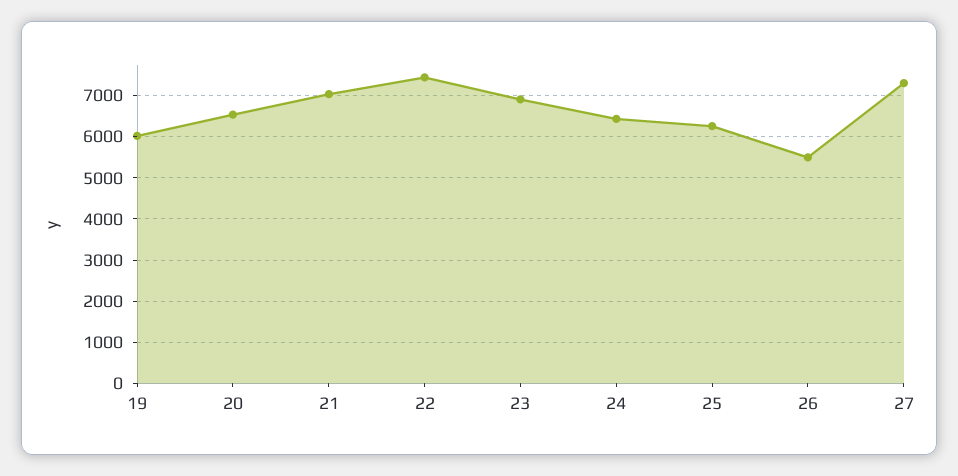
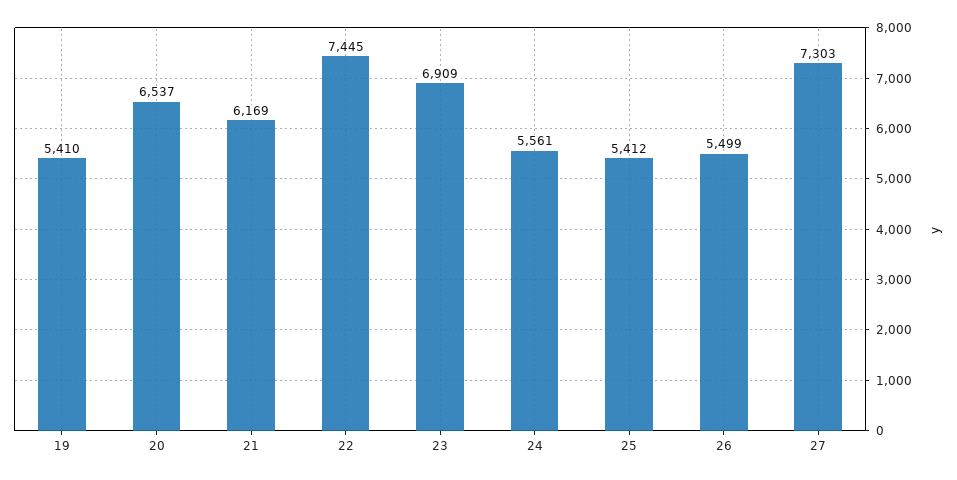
19: 6000 -> 5410
21: 7000 -> 6169
24: 6400 -> 5561
25: 6200 -> 5412

